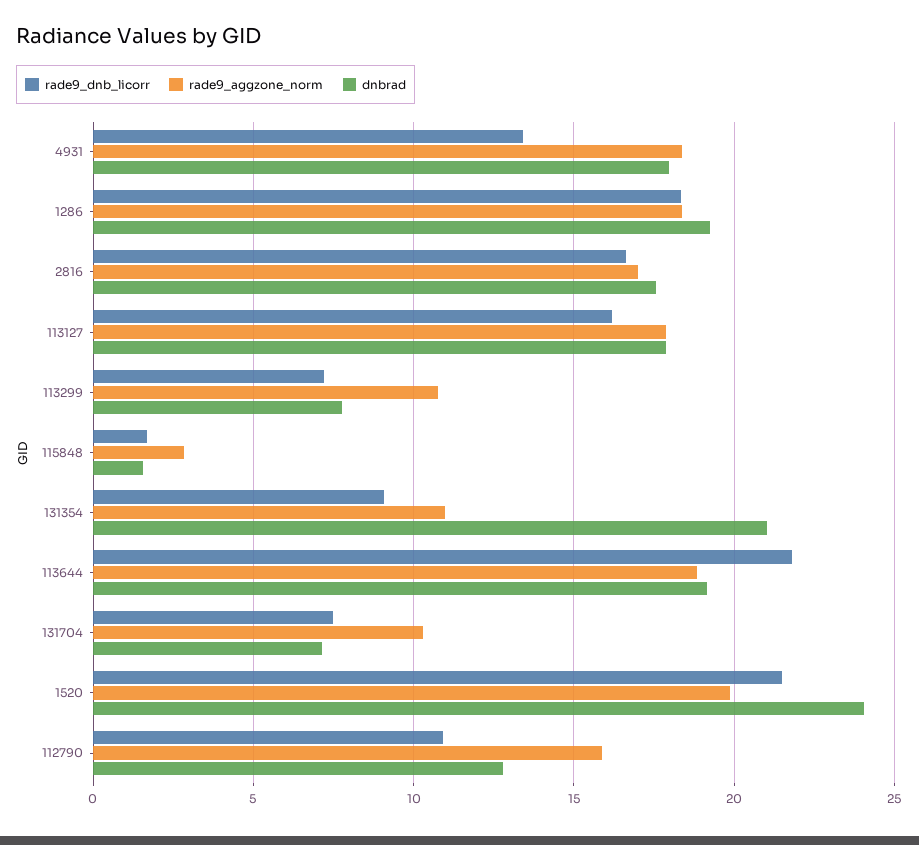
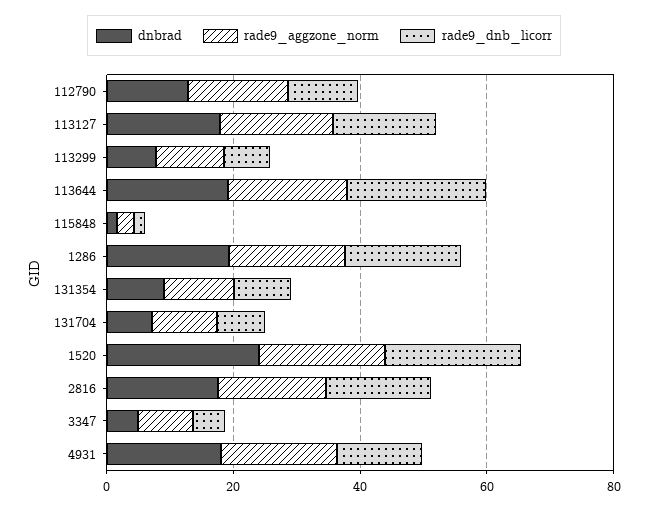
dnbrad, 131354: 21 -> 10
dnbrad, 3347: none -> 5
rade9_aggzone_norm, 3347: none -> 10
rade9_dnb_licorr, 3347: none -> 5

